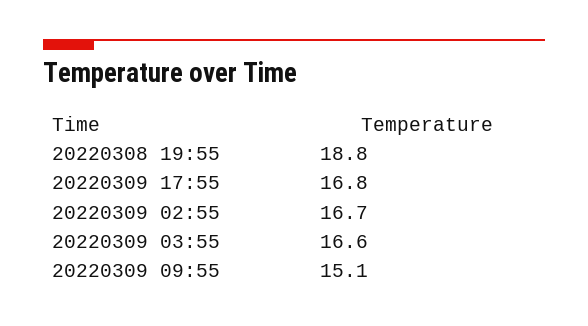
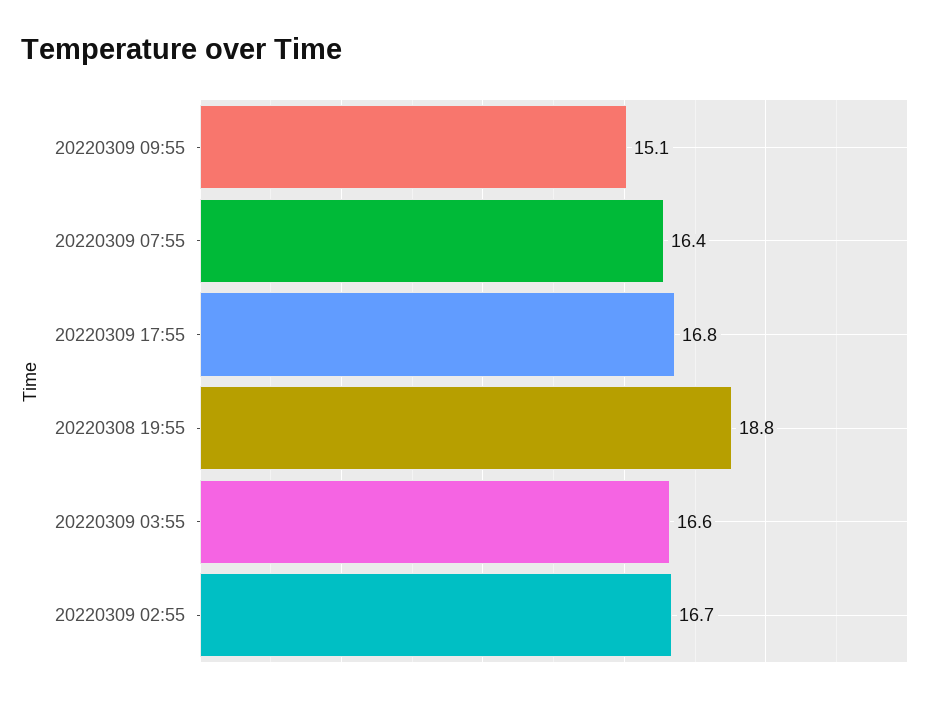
20220309 07:55: none -> 16.4

